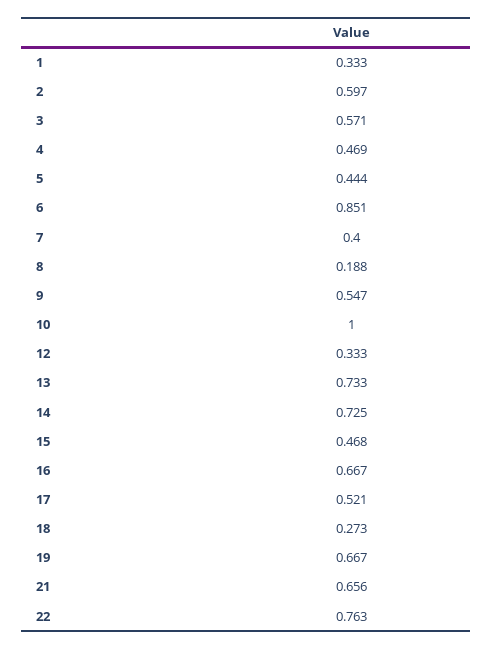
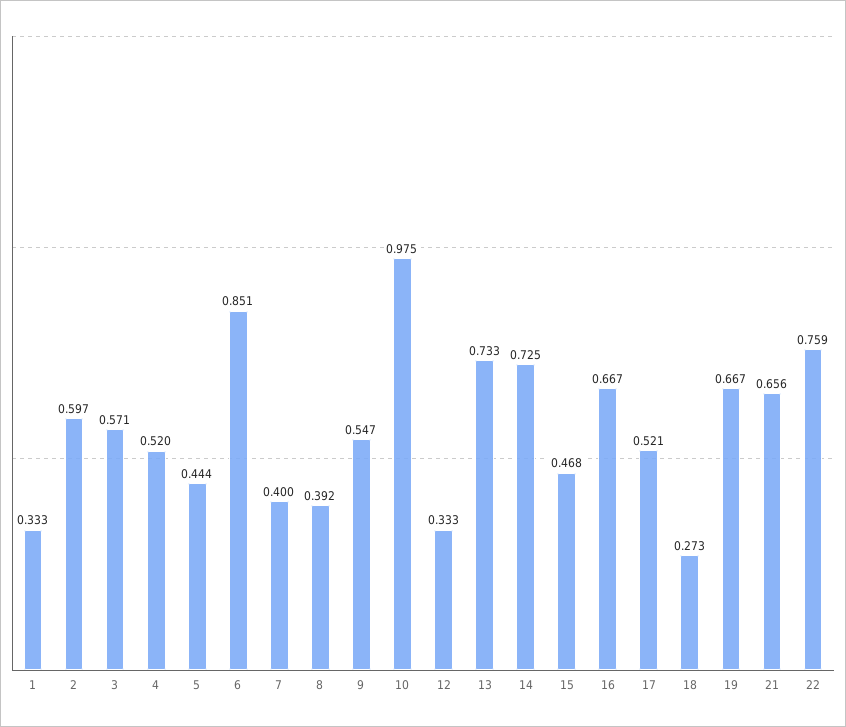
4: 0.469 -> 0.52
8: 0.188 -> 0.392
10: 1 -> 0.975
22: 0.763 -> 0.759

